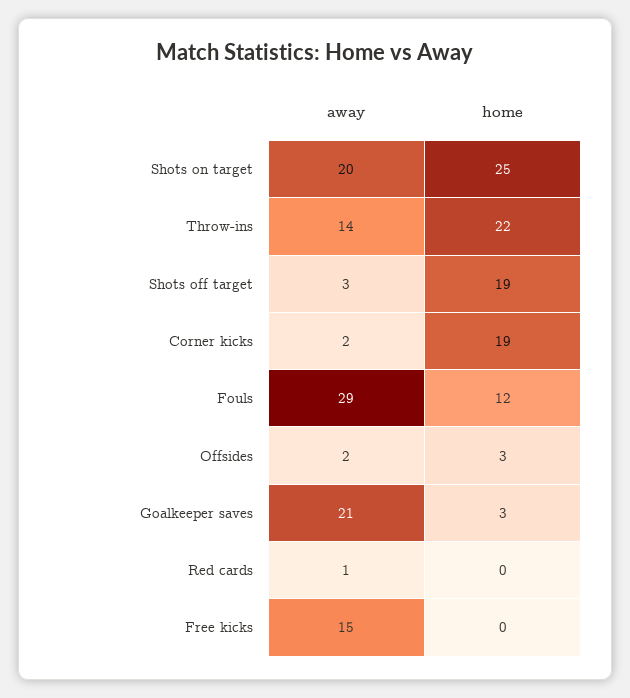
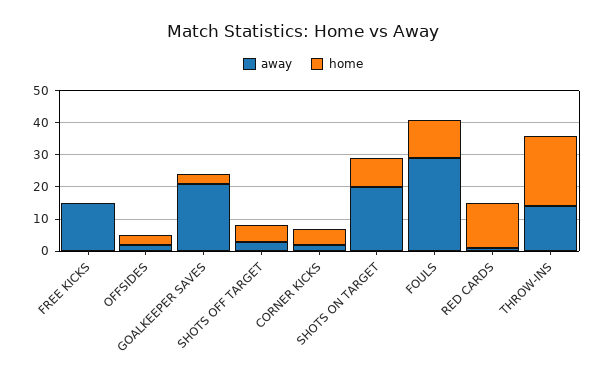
home, Shots on target: 25 -> 10
home, Shots off target: 19 -> 5
home, Corner kicks: 19 -> 5
home, Red cards: 0 -> 15

